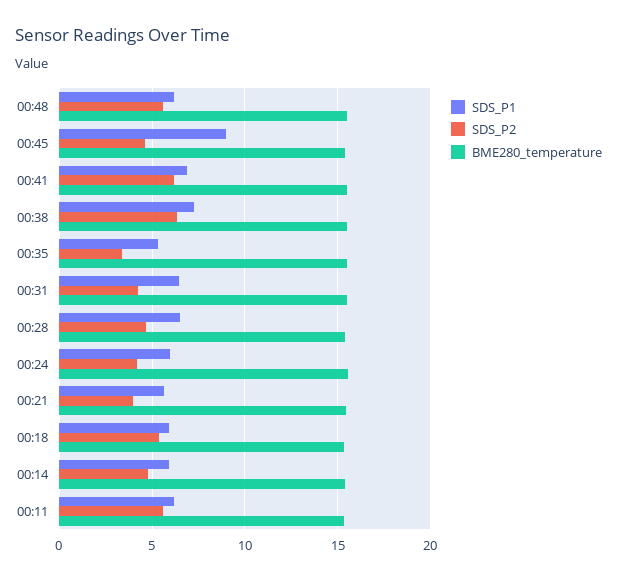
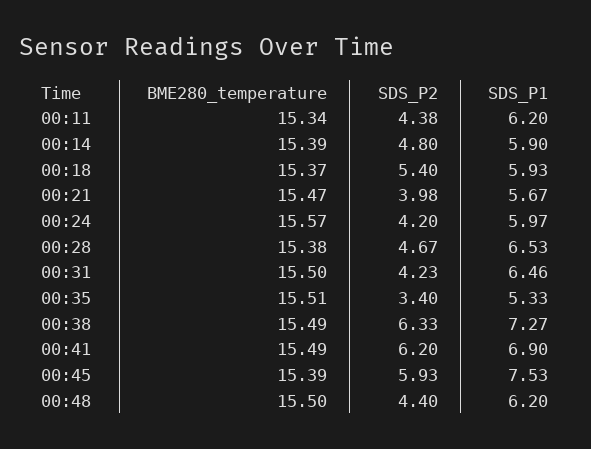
SDS_P2, 00:48: 5.5 -> 4.4
SDS_P1, 00:45: 9 -> 7.53
SDS_P2, 00:45: 4.5 -> 5.93
SDS_P2, 00:11: 5.5 -> 4.38

